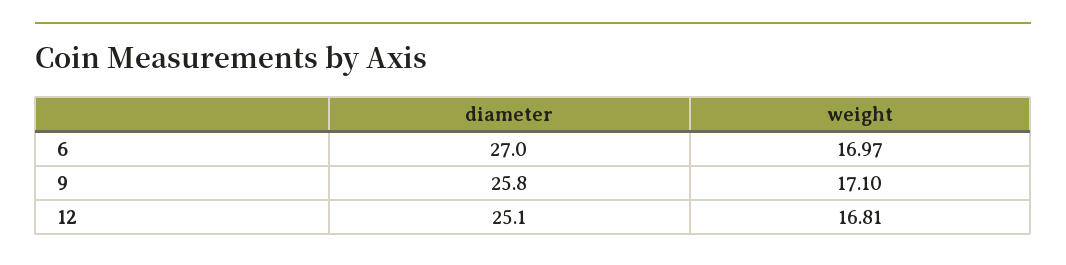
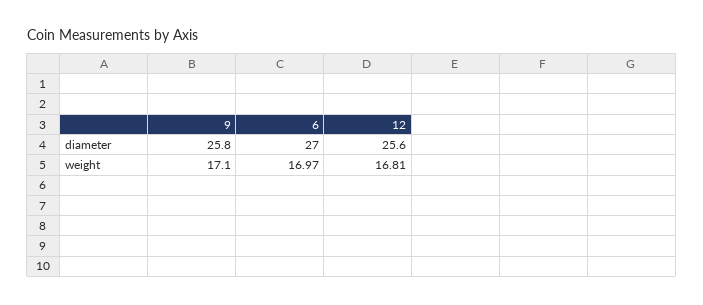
diameter, 12: 25.1 -> 25.6

